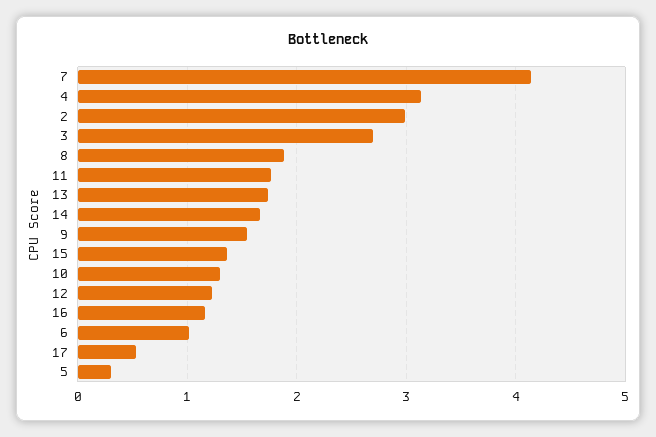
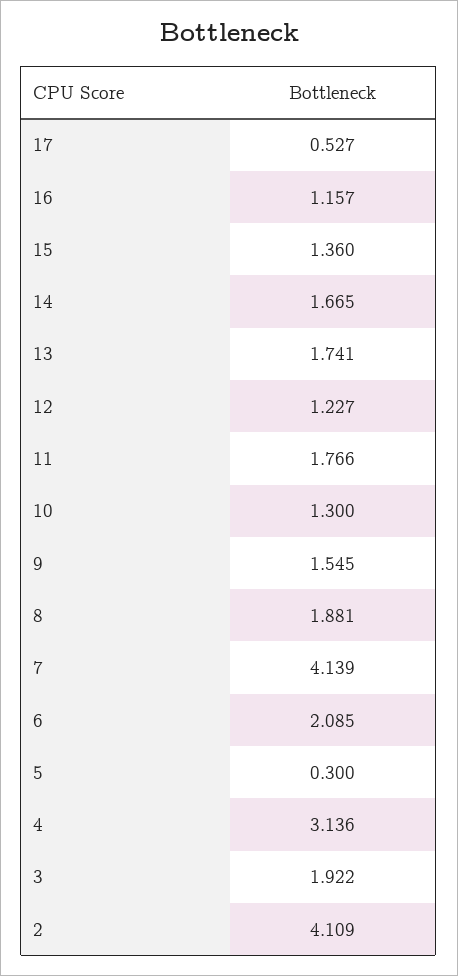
2: 3 -> 4.109
3: 2.7 -> 1.922
6: 1 -> 2.085

